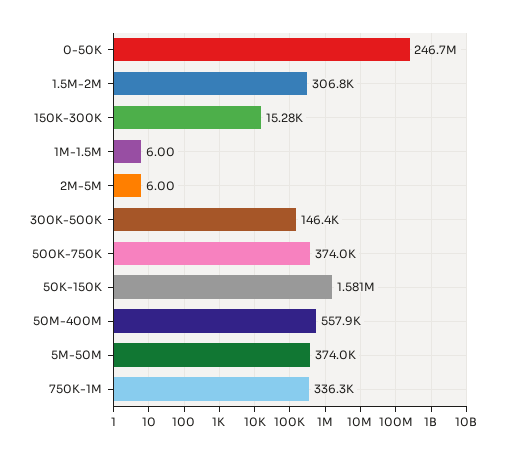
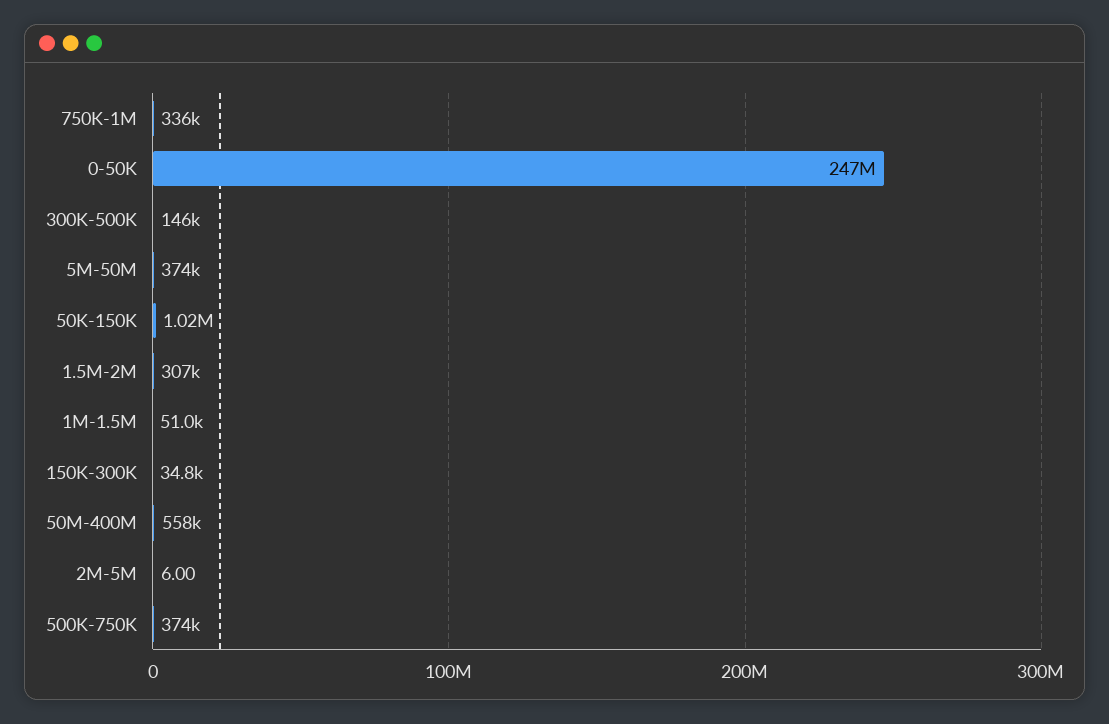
150K-300K: 15280 -> 34800
1M-1.5M: 6 -> 51000
50K-150K: 1581000 -> 1020000

